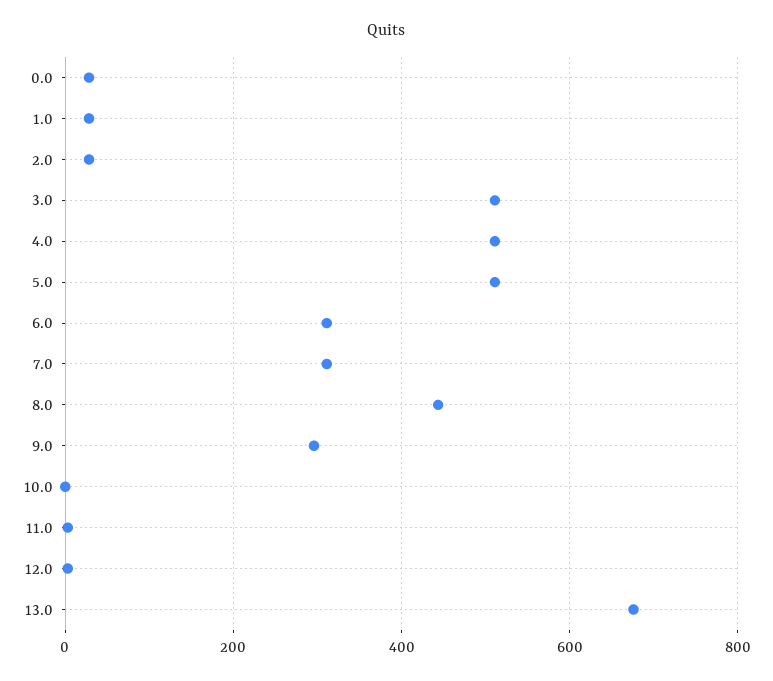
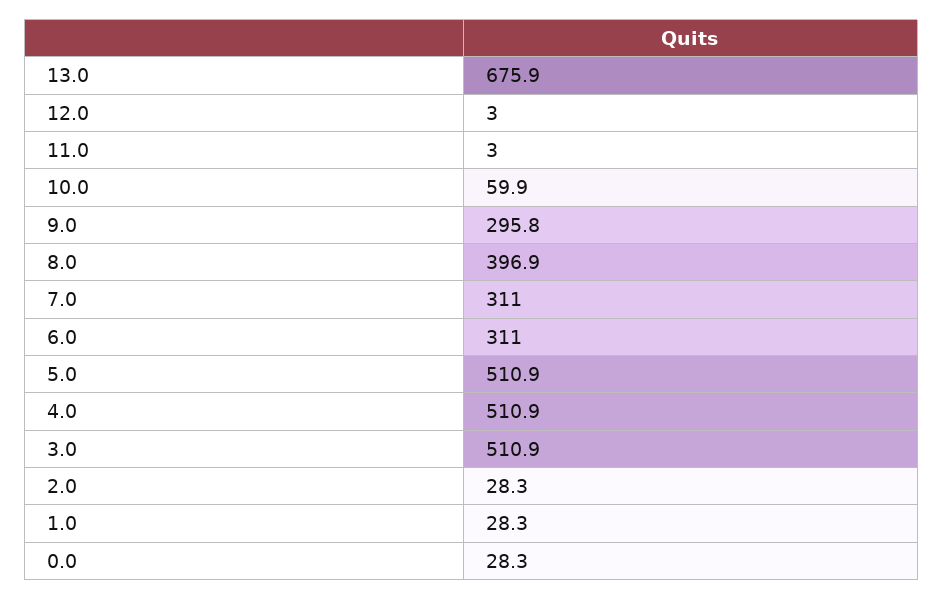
8.0: 440 -> 396.9
10.0: 0 -> 59.9

